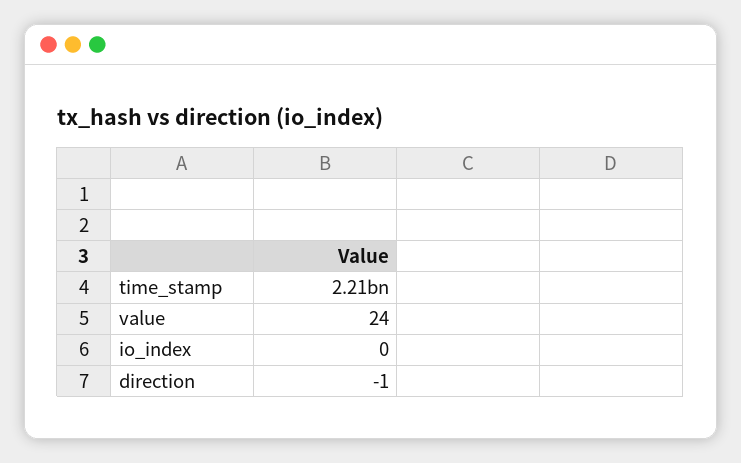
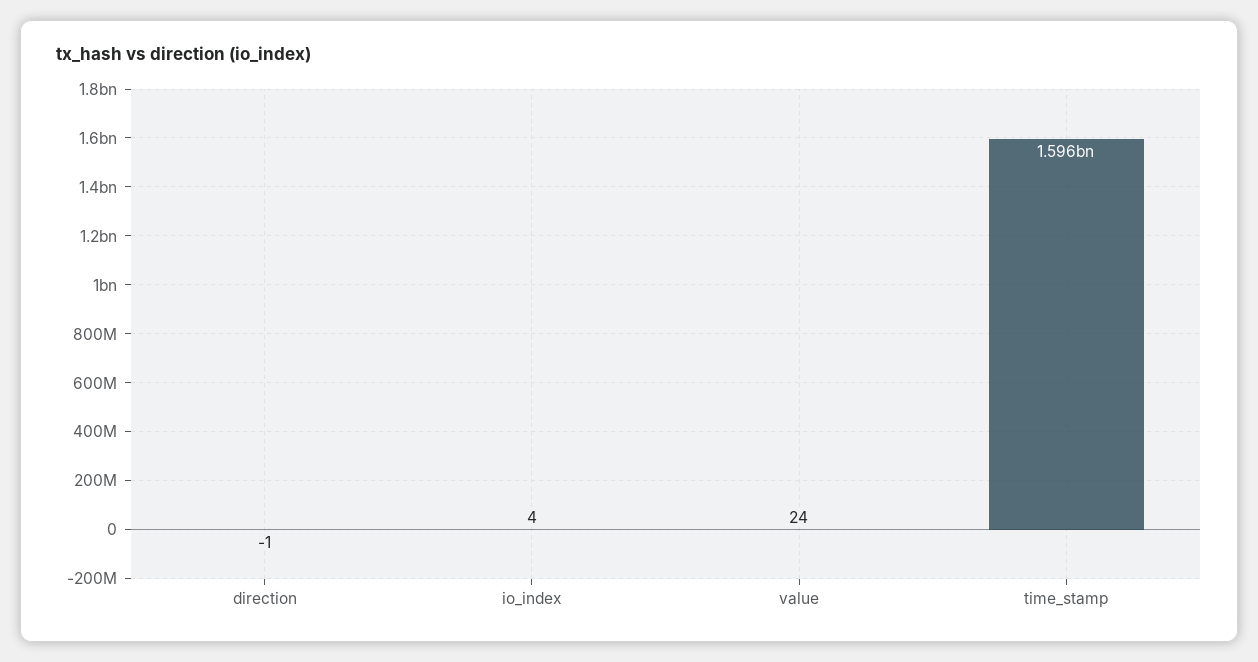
time_stamp: 2210000000 -> 1596000000
io_index: 0 -> 4

